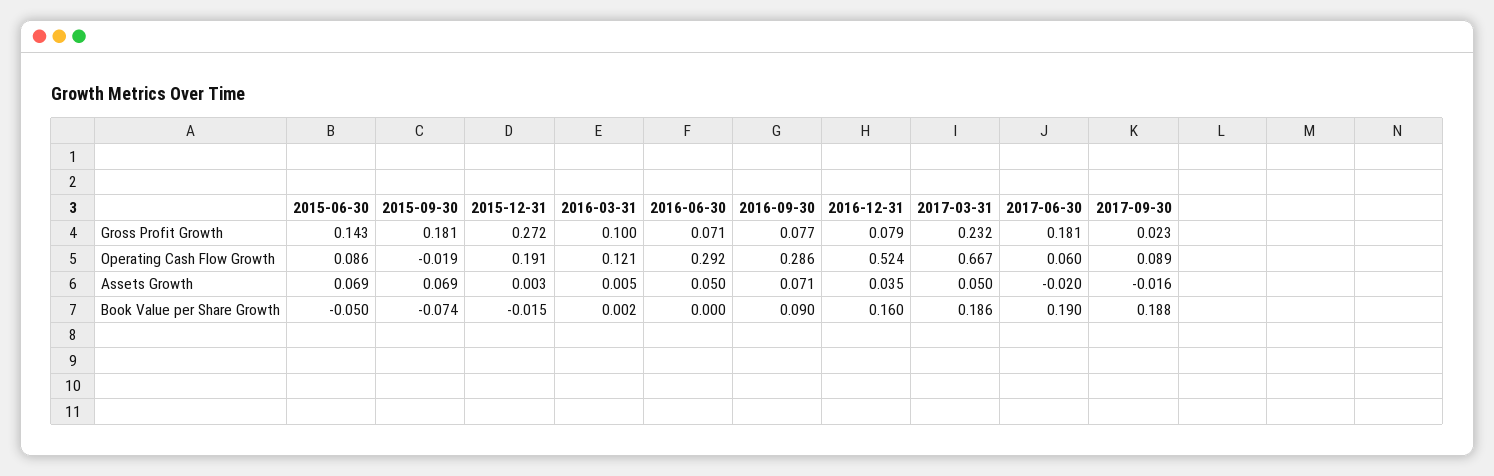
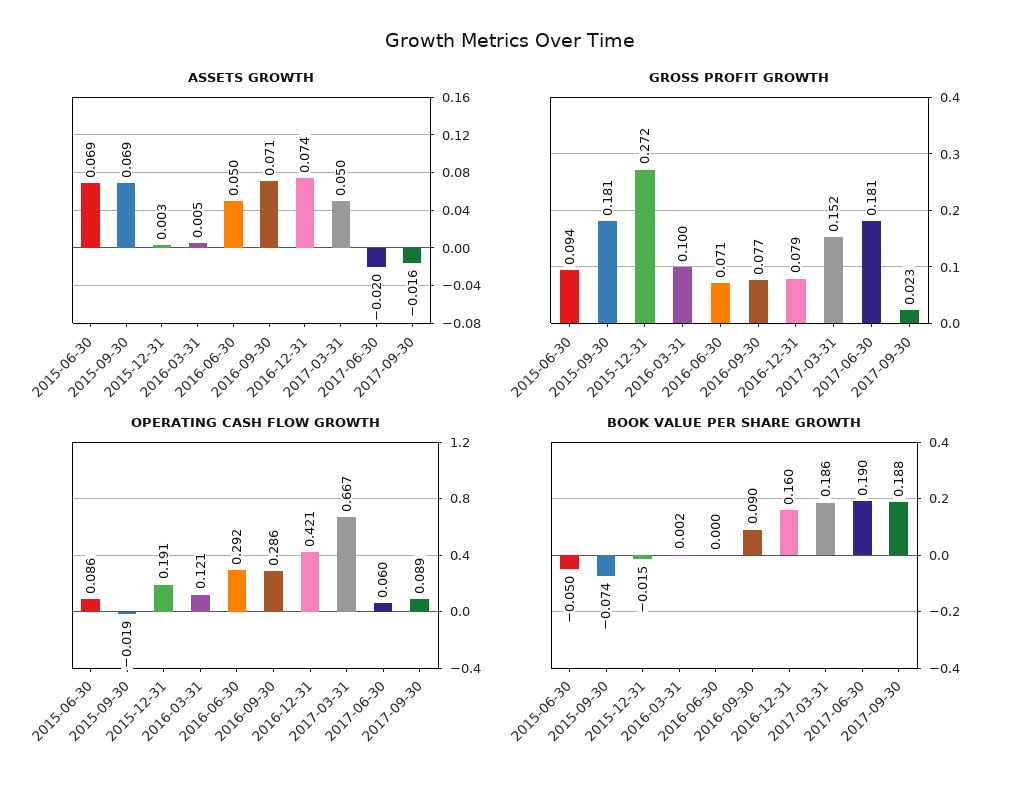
Gross Profit Growth, 2015-06-30: 0.143 -> 0.094
Gross Profit Growth, 2017-03-31: 0.232 -> 0.152
Operating Cash Flow Growth, 2016-12-31: 0.524 -> 0.421
Assets Growth, 2016-12-31: 0.035 -> 0.074

